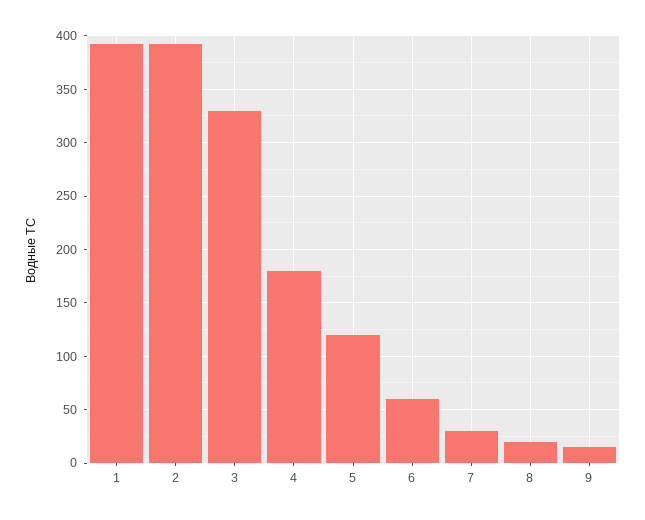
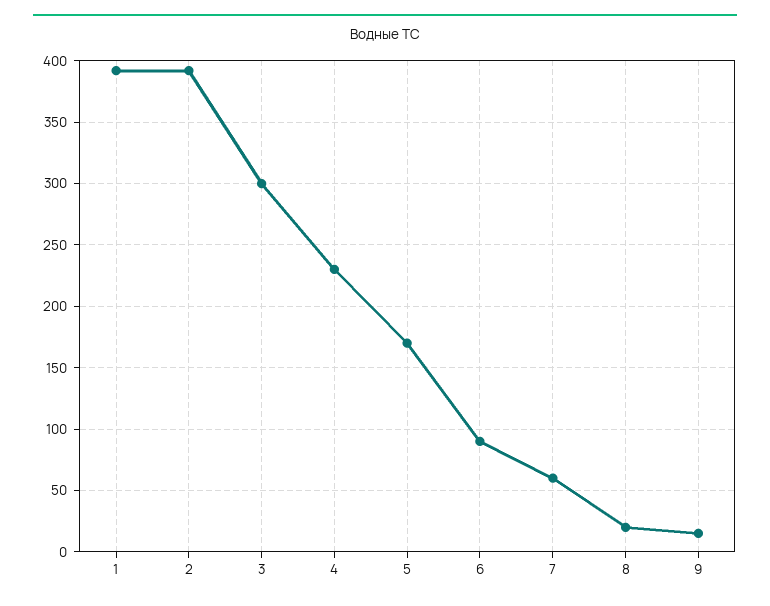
3: 330 -> 300
4: 180 -> 230
5: 120 -> 170
6: 60 -> 90
7: 30 -> 60

